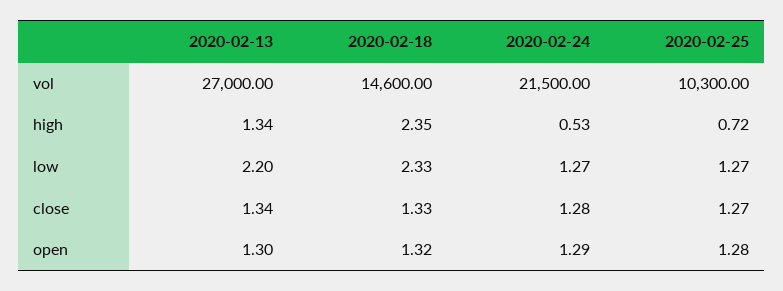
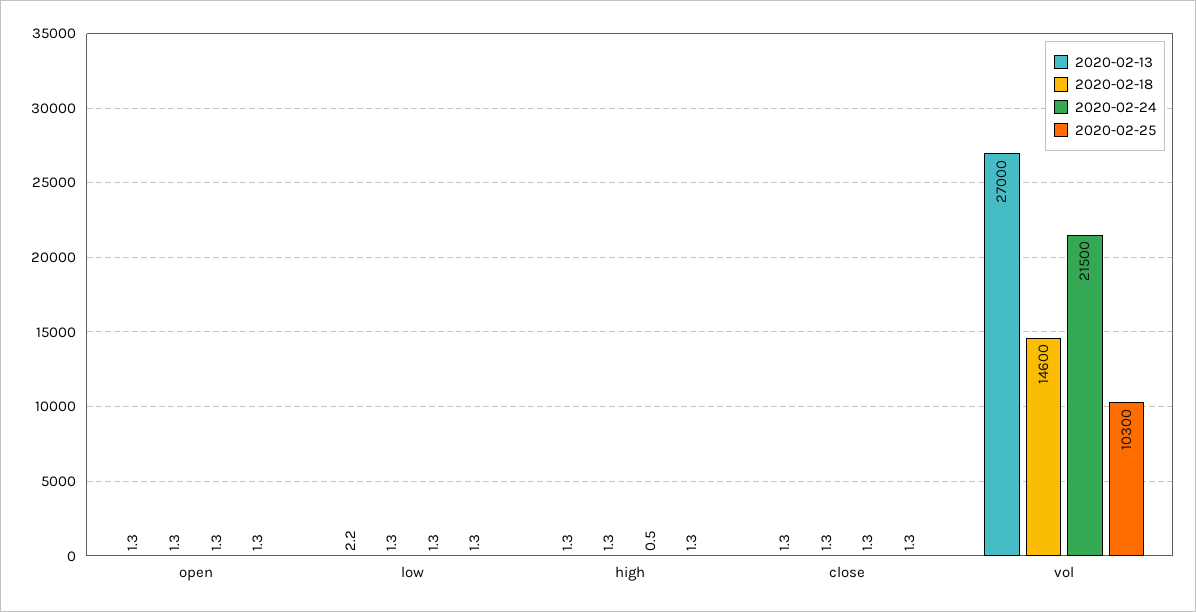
2020-02-18, high: 2.35 -> 1.3
2020-02-25, high: 0.72 -> 1.3
2020-02-18, low: 2.33 -> 1.3

